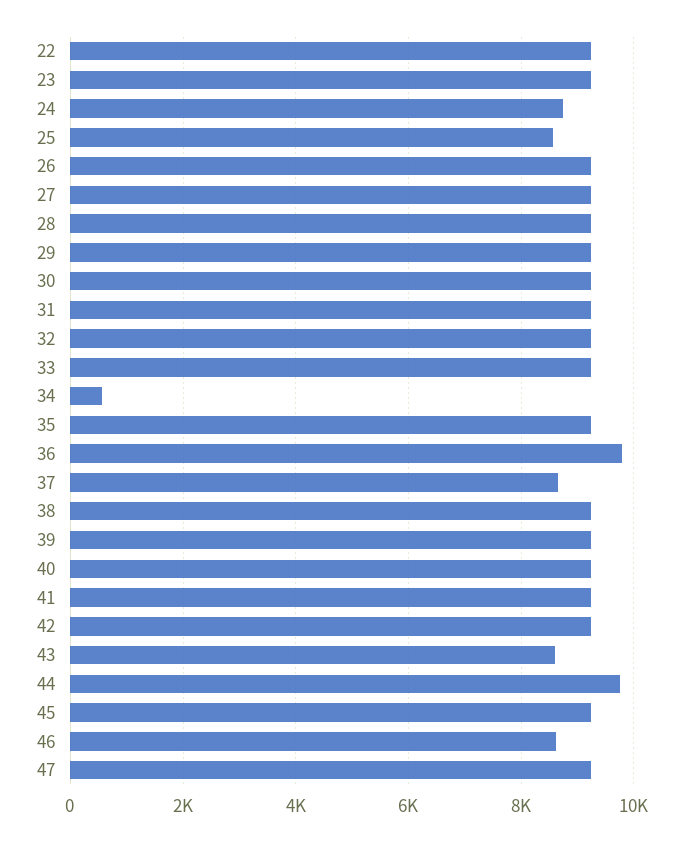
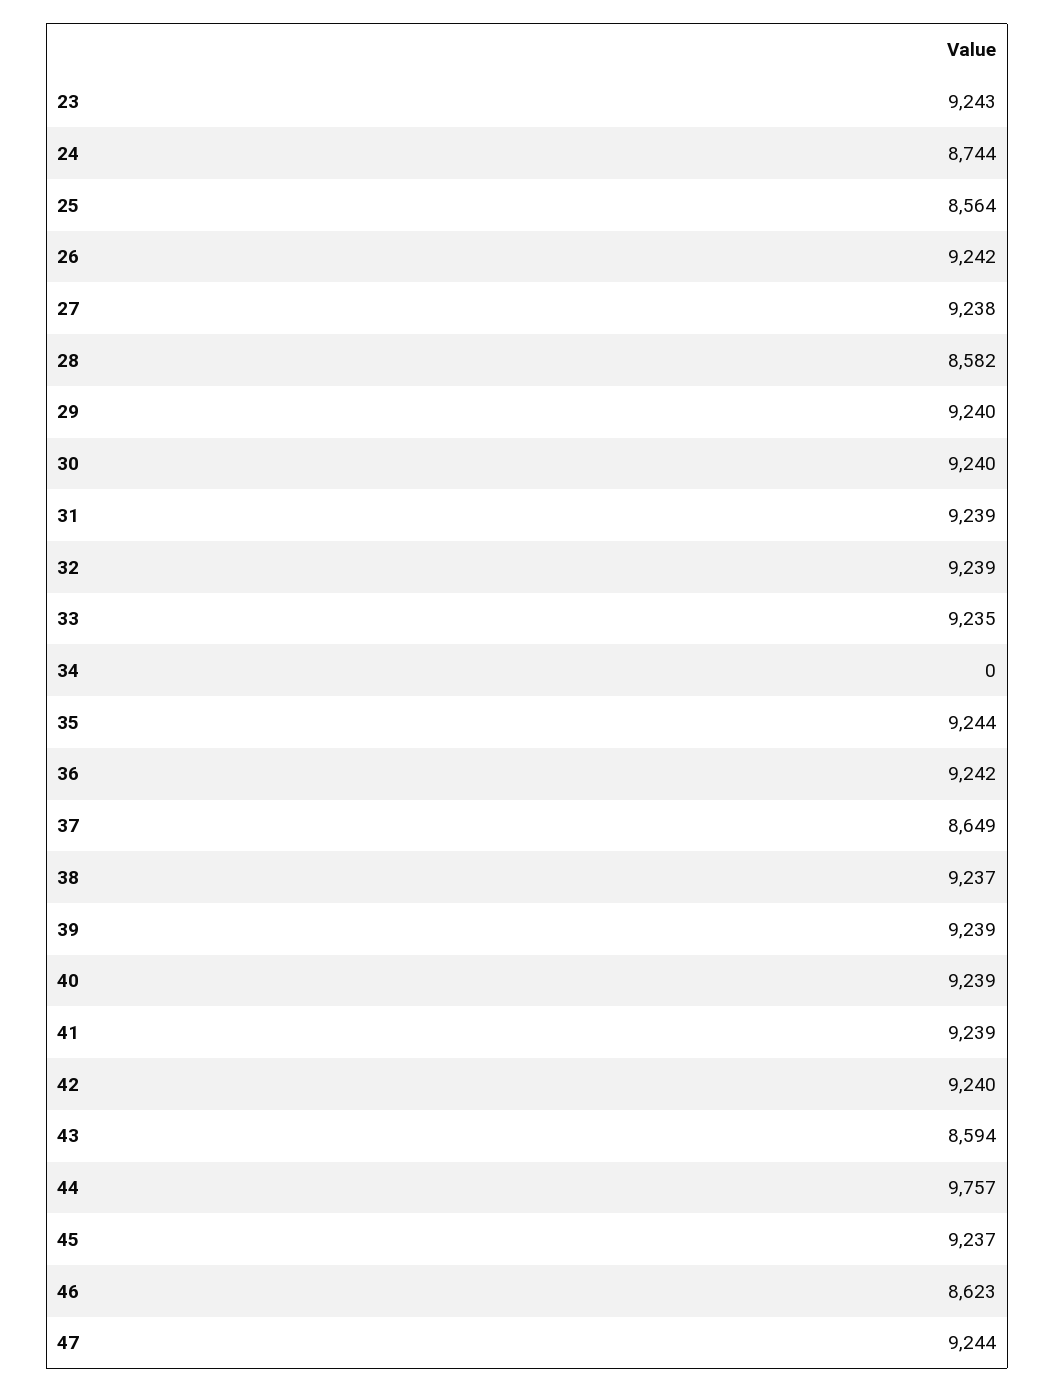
22: 9200 -> none
28: 9200 -> 8582
34: 600 -> 0
36: 9800 -> 9242

